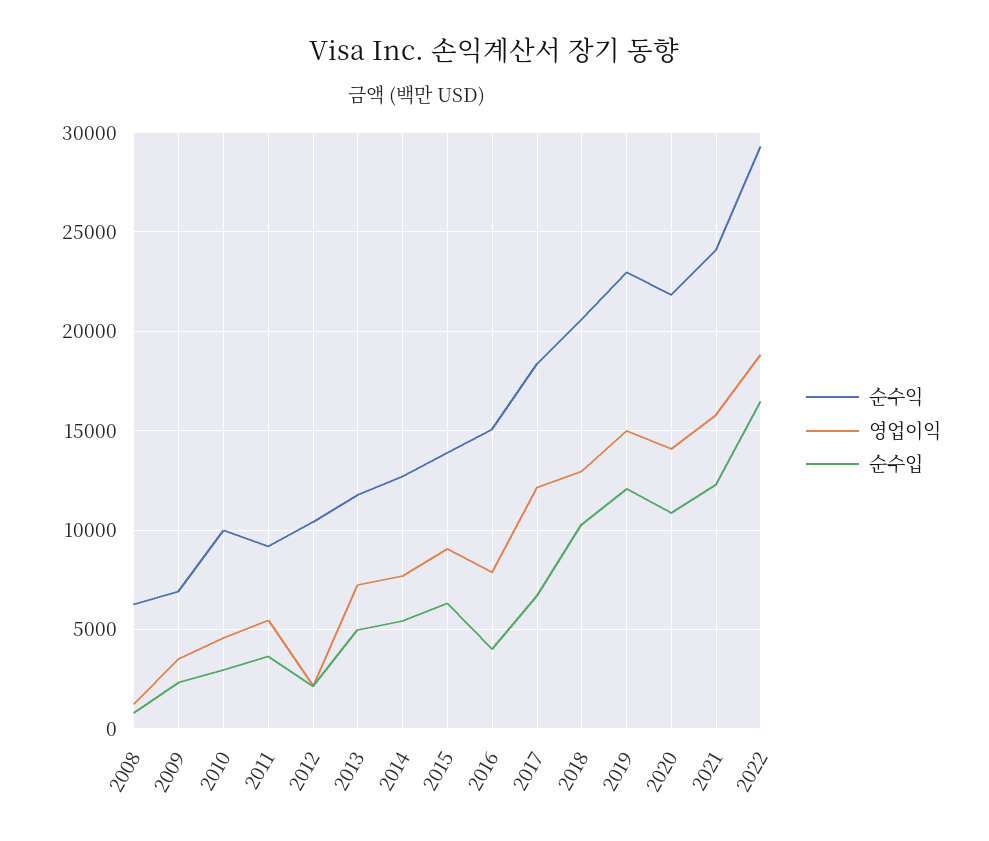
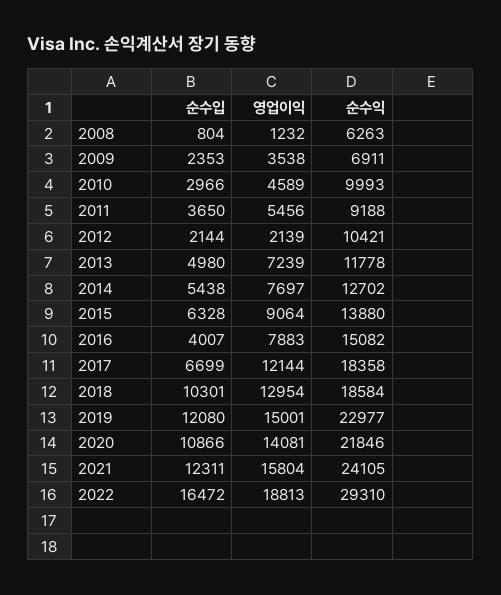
순수익, 2018: 20500 -> 18584

